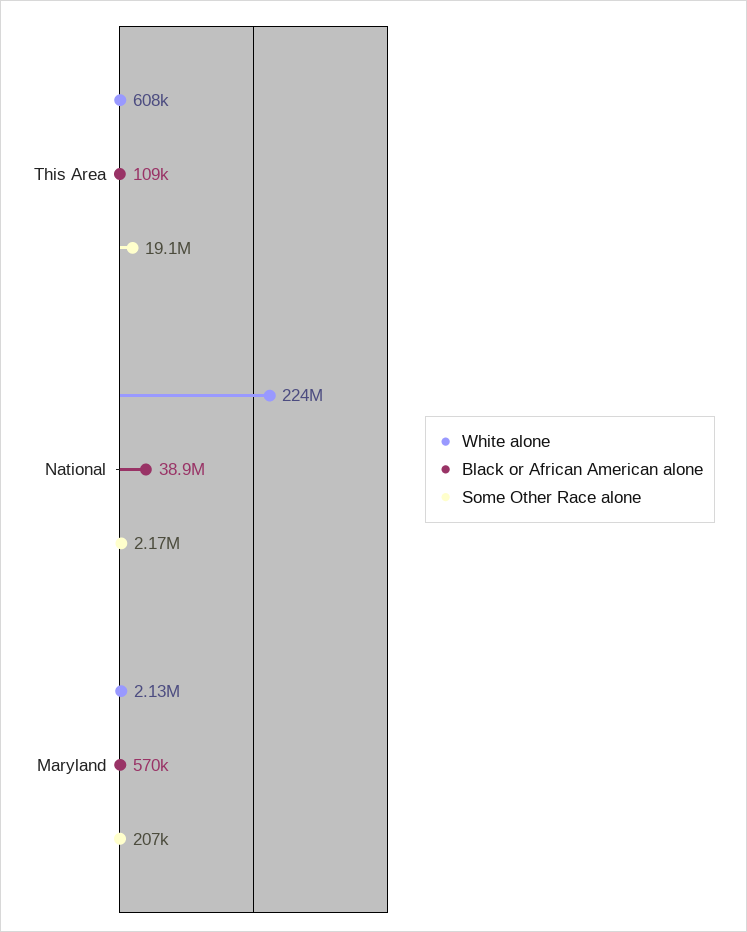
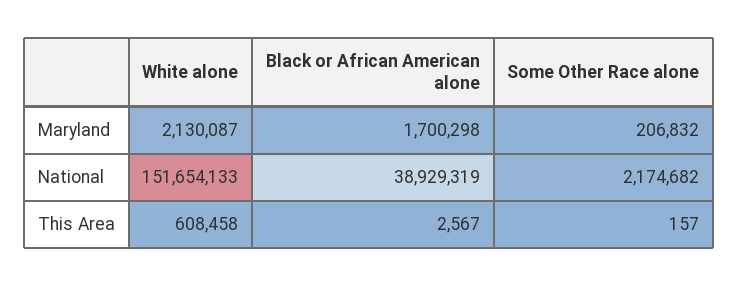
Black or African American alone, This Area: 109000 -> 2567
Some Other Race alone, This Area: 19100000 -> 157
White alone, National: 224000000 -> 151654133
Black or African American alone, Maryland: 570000 -> 1700298

